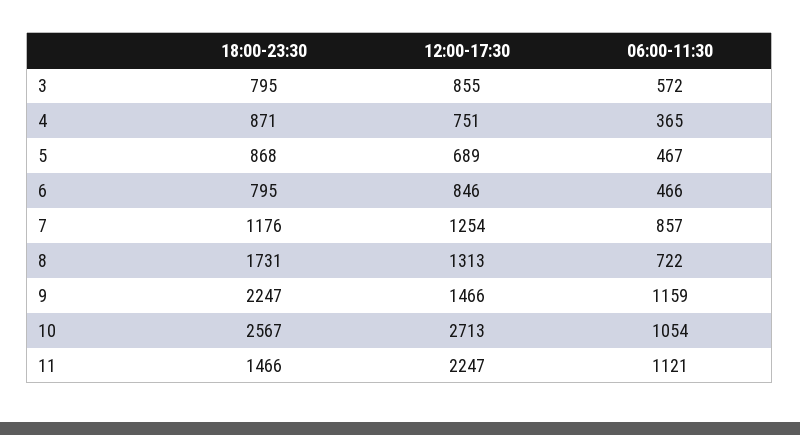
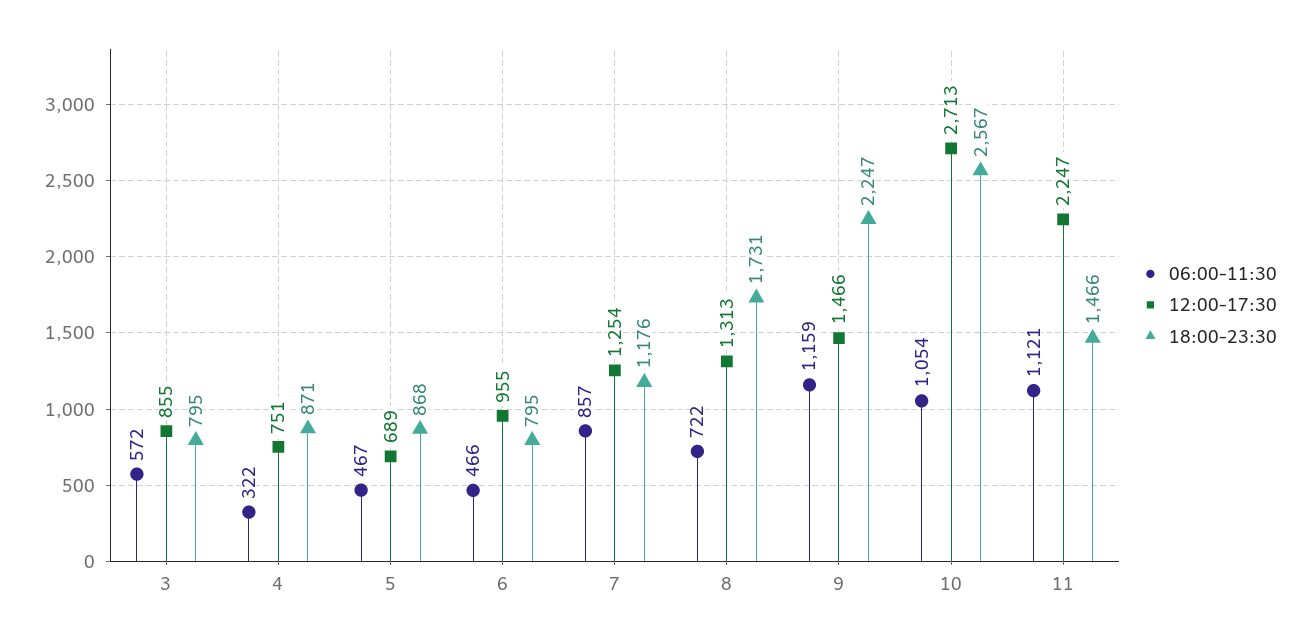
06:00-11:30, 4: 365 -> 322
12:00-17:30, 6: 846 -> 955

